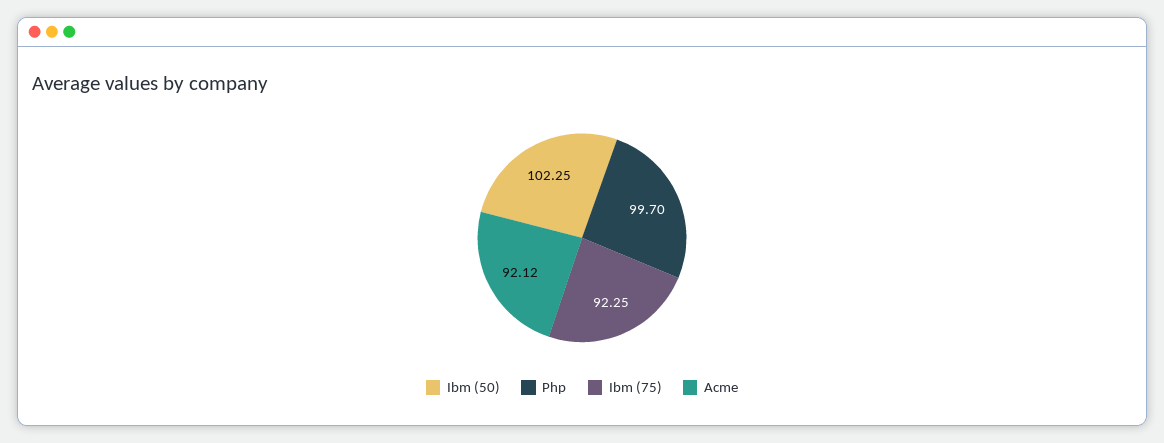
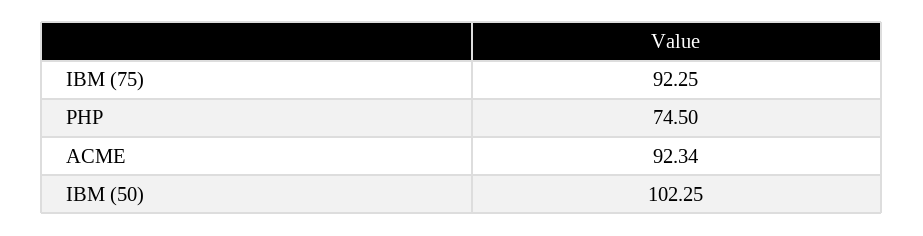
Php: 99.7 -> 74.5
Acme: 92.12 -> 92.34

